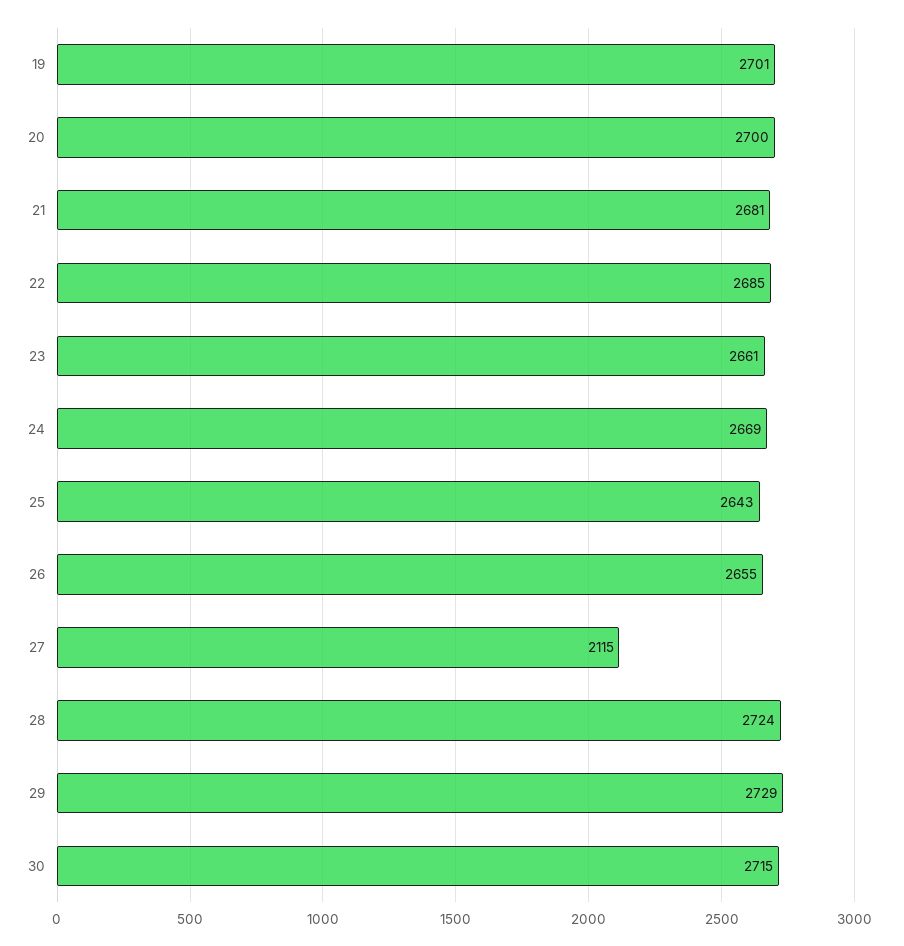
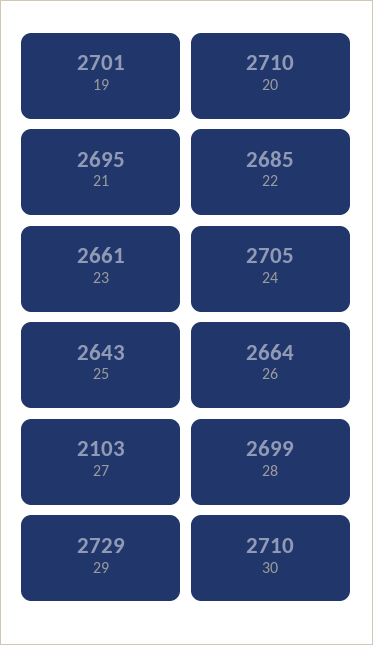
20: 2700 -> 2710
21: 2681 -> 2695
24: 2669 -> 2705
26: 2655 -> 2664
27: 2115 -> 2103
28: 2724 -> 2699
30: 2715 -> 2710

